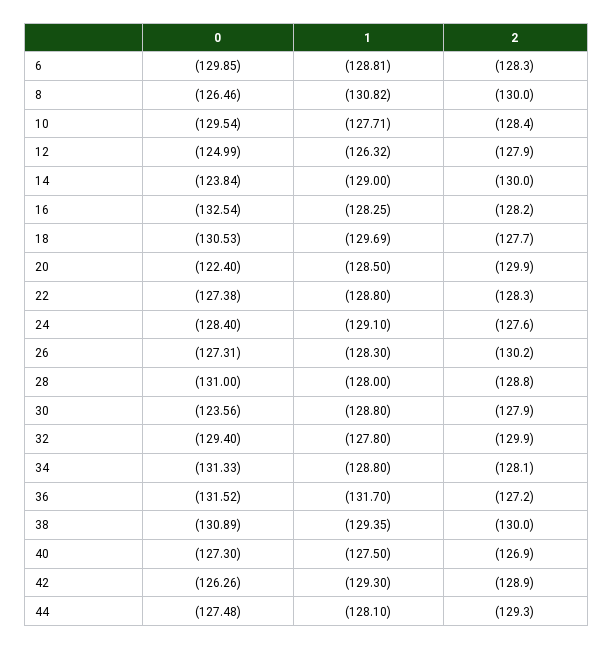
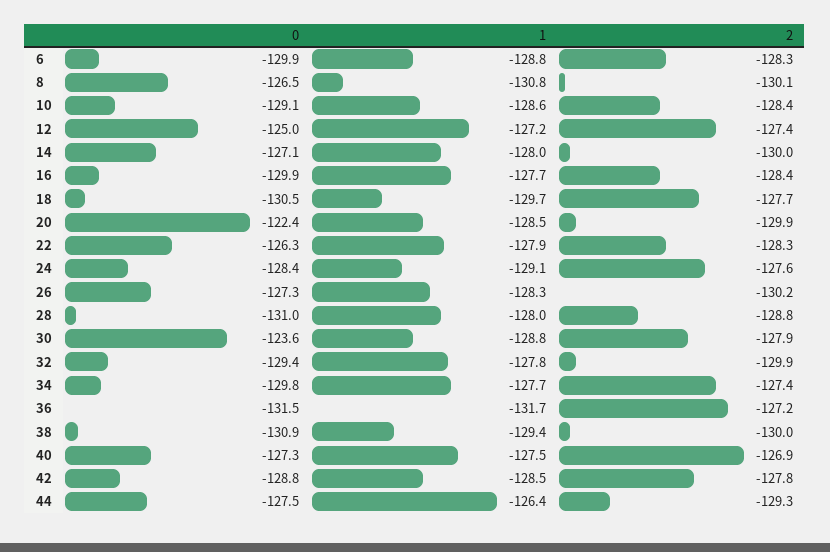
2, 8: -130 -> -130.1
0, 10: -129.54 -> -129.1
1, 10: -127.71 -> -128.6
1, 12: -126.32 -> -127.2
2, 12: -127.9 -> -127.4
0, 14: -123.84 -> -127.1
1, 14: -129 -> -128
0, 16: -132.54 -> -129.9
1, 16: -128.25 -> -127.7
2, 16: -128.2 -> -128.4
0, 22: -127.38 -> -126.3
1, 22: -128.8 -> -127.9
0, 34: -131.33 -> -129.8
1, 34: -128.8 -> -127.7
2, 34: -128.1 -> -127.4
0, 42: -126.26 -> -128.8
1, 42: -129.3 -> -128.5
2, 42: -128.9 -> -127.8
1, 44: -128.1 -> -126.4

